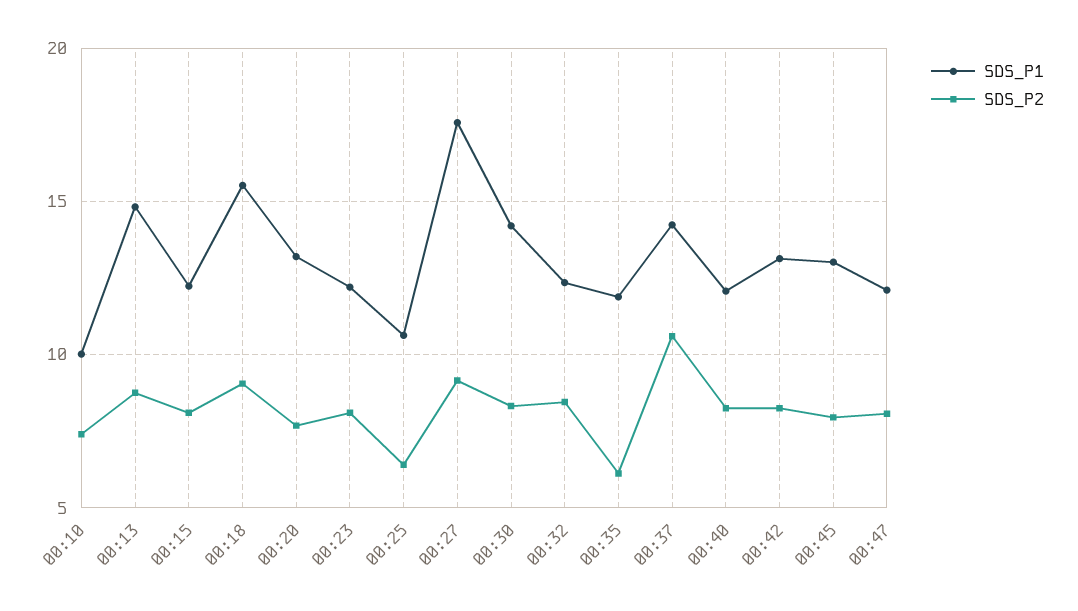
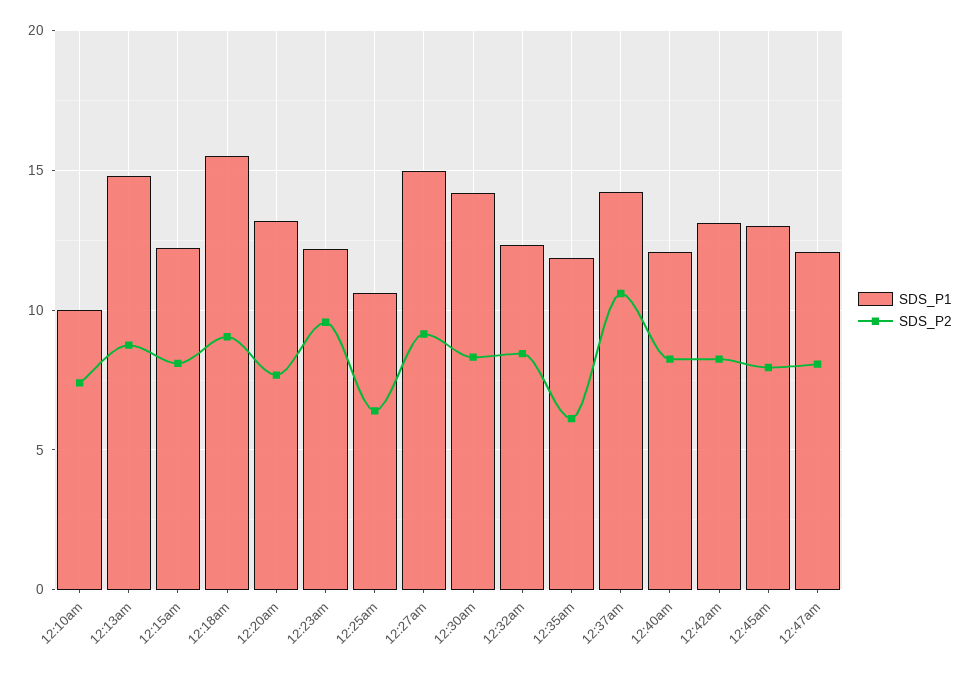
SDS_P2, 00:23: 8 -> 9.5
SDS_P1, 00:27: 17.5 -> 15

